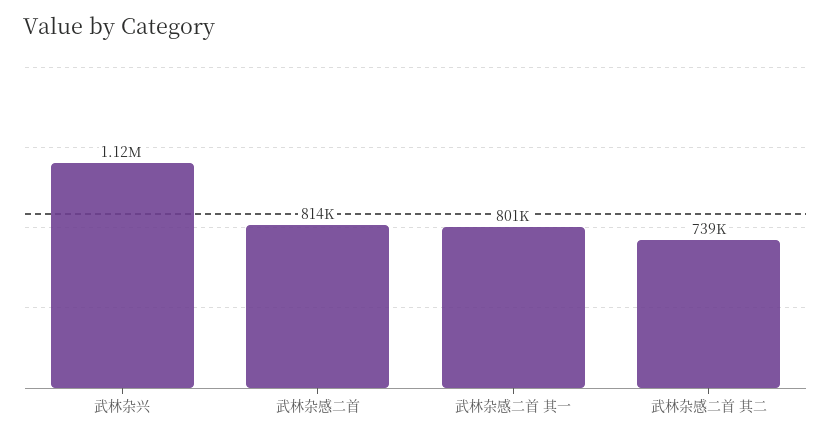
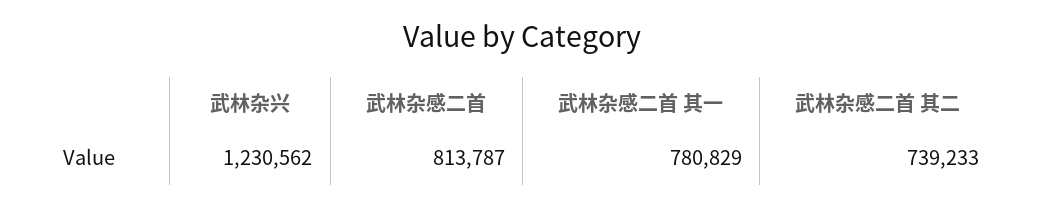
武林杂兴: 1120000 -> 1230562
武林杂感二首 其一: 801000 -> 780829

